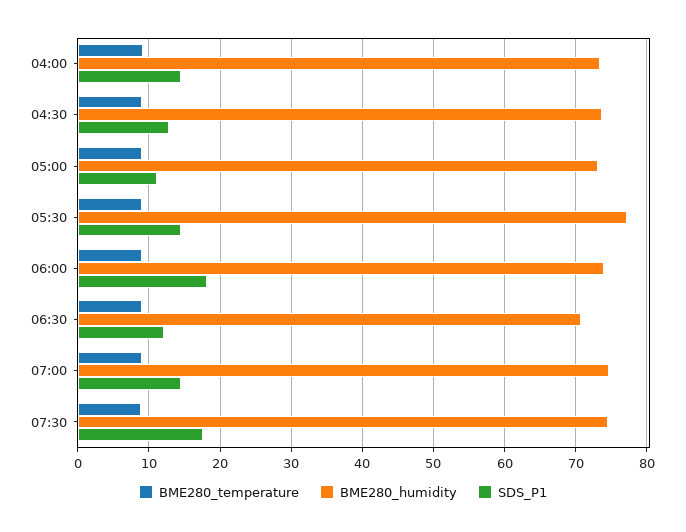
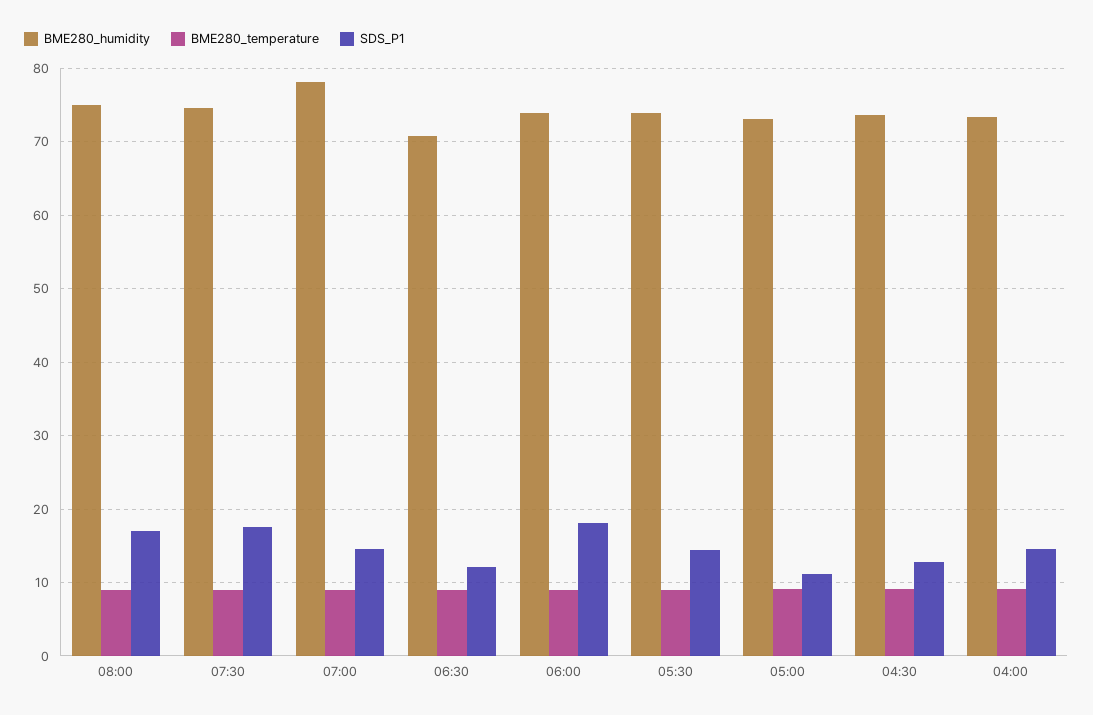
BME280_humidity, 05:30: 77 -> 74
BME280_humidity, 07:00: 75 -> 78
BME280_humidity, 08:00: none -> 75
BME280_temperature, 08:00: none -> 9
SDS_P1, 08:00: none -> 17

